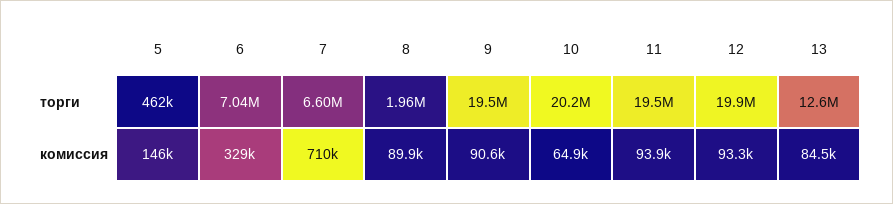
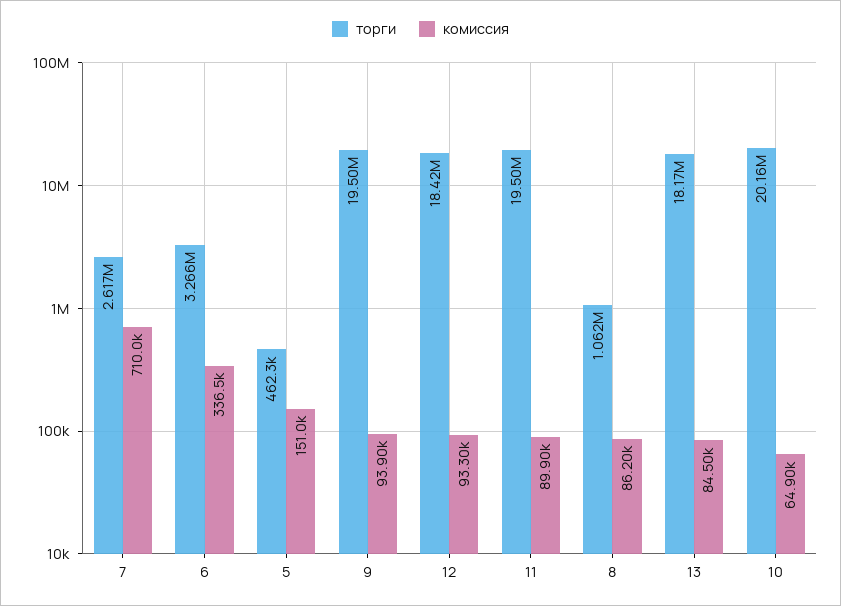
торги, 6: 7040000 -> 3266000
торги, 7: 6600000 -> 2617000
торги, 8: 1960000 -> 1062000
торги, 12: 19900000 -> 18420000
торги, 13: 12600000 -> 18170000
комиссия, 5: 146000 -> 151000
комиссия, 6: 329000 -> 336500
комиссия, 8: 89900 -> 86200
комиссия, 9: 90600 -> 93900
комиссия, 11: 93900 -> 89900

